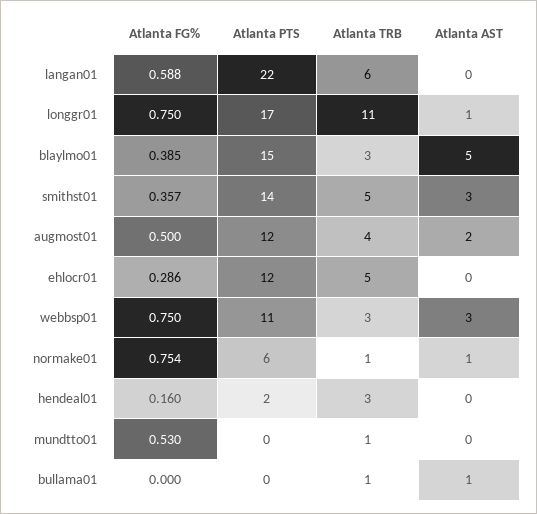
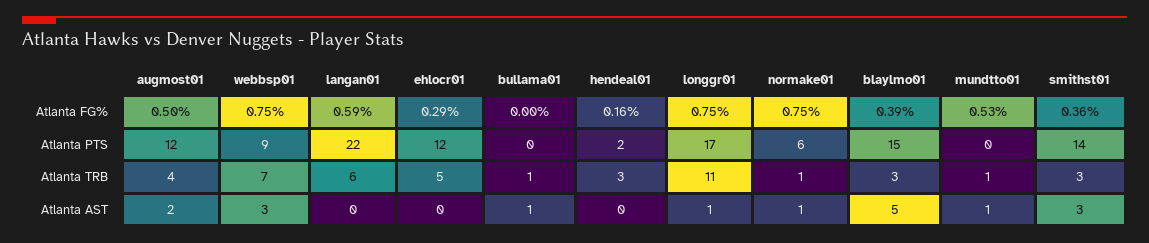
Atlanta TRB, smithst01: 5 -> 3
Atlanta PTS, webbsp01: 11 -> 9
Atlanta TRB, webbsp01: 3 -> 7
Atlanta AST, mundtto01: 0 -> 1

